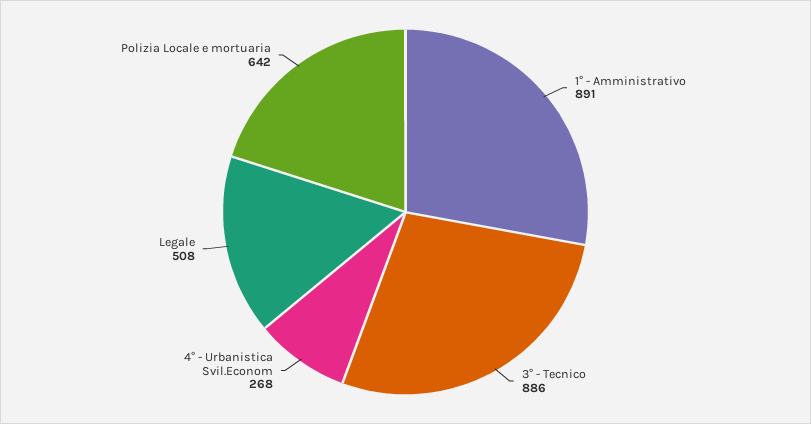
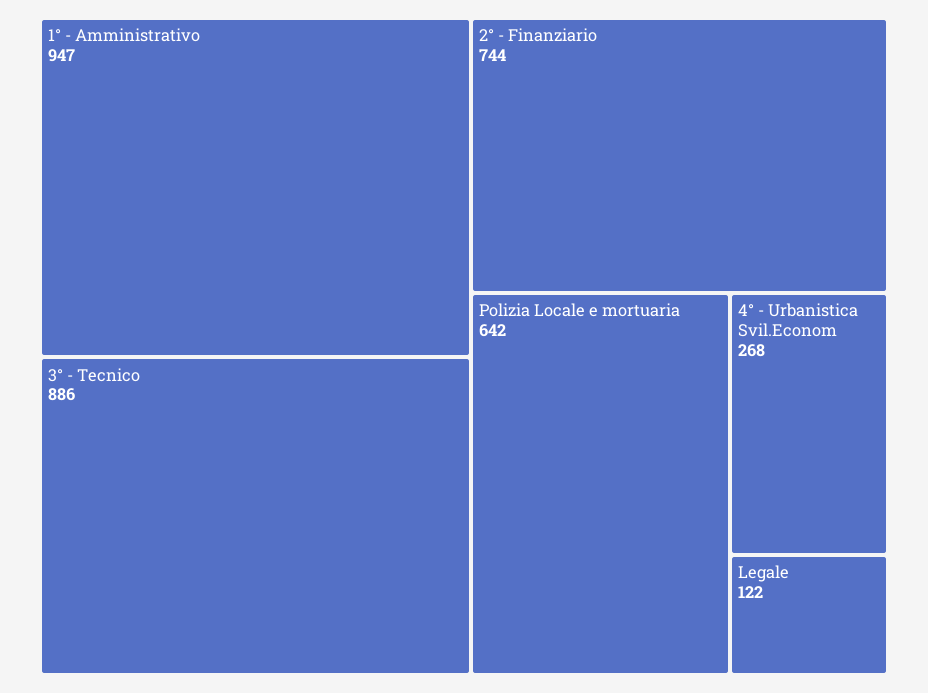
1° - Amministrativo: 891 -> 947
Legale: 508 -> 122
2° - Finanziario: none -> 744

